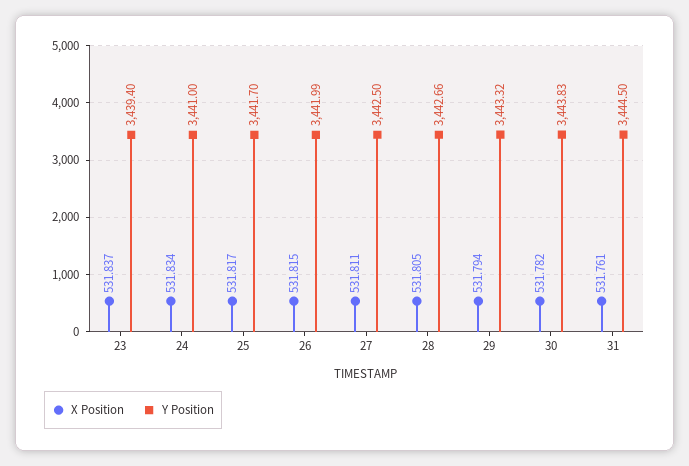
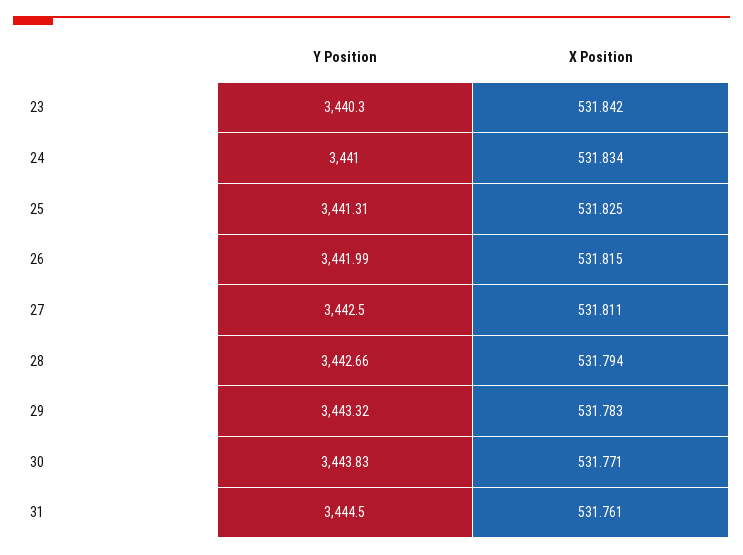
X Position, 23: 531.837 -> 531.842
Y Position, 23: 3439.4 -> 3440.3
X Position, 25: 531.817 -> 531.825
Y Position, 25: 3441.7 -> 3441.31
X Position, 28: 531.805 -> 531.794
X Position, 29: 531.794 -> 531.783
X Position, 30: 531.782 -> 531.771

